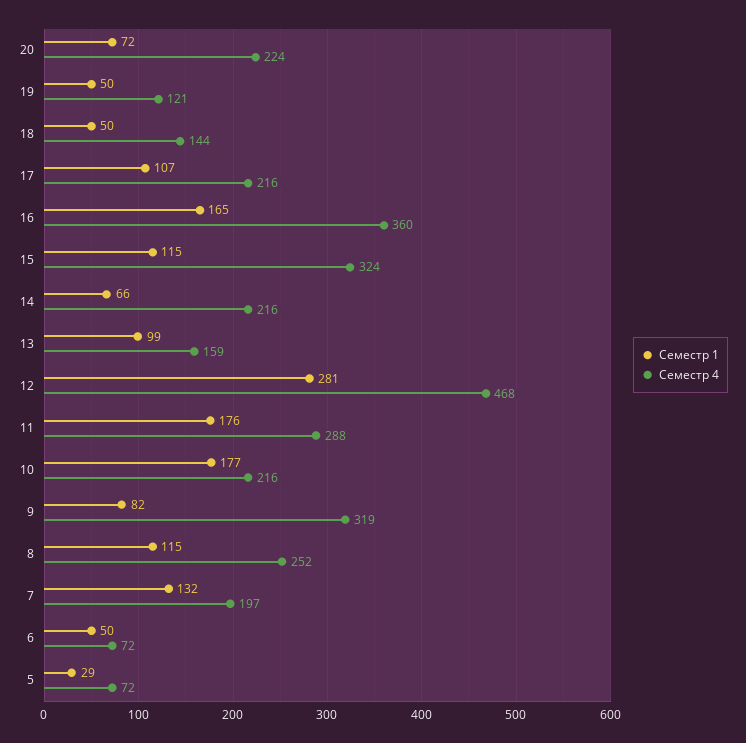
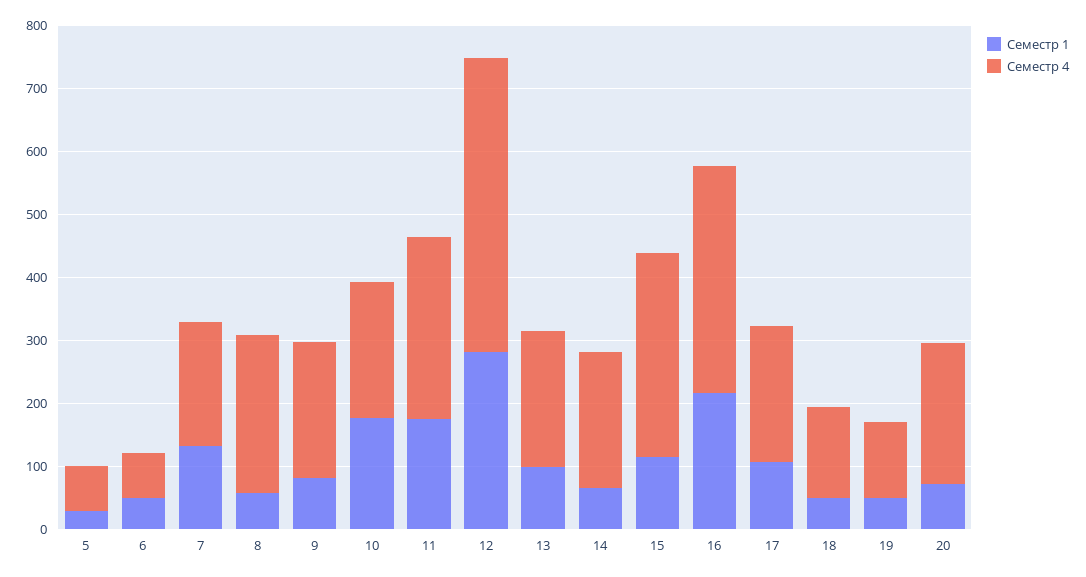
Семестр 1, 16: 165 -> 220
Семестр 4, 13: 159 -> 220
Семестр 4, 9: 319 -> 220
Семестр 1, 8: 115 -> 60

